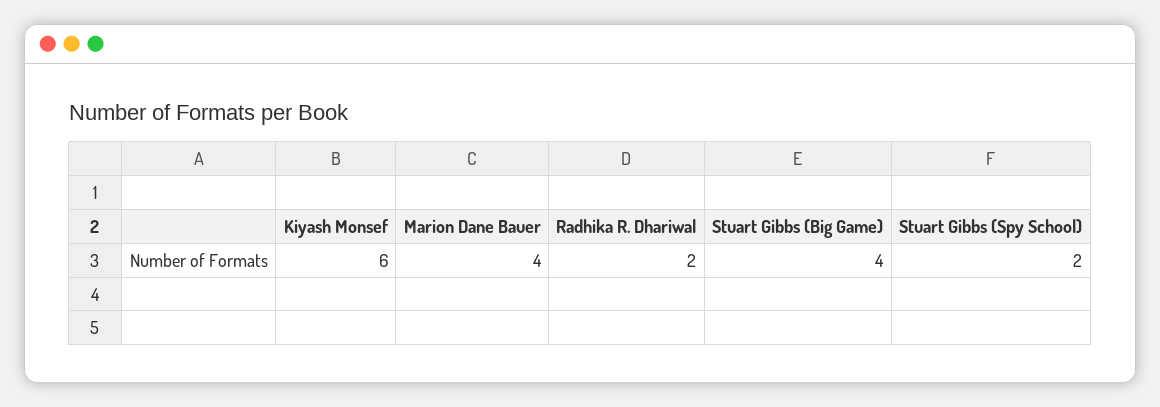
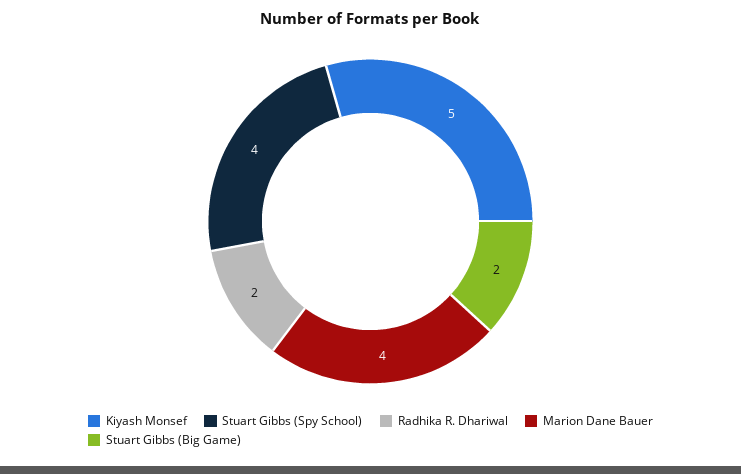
Kiyash Monsef: 6 -> 5
Stuart Gibbs (Big Game): 4 -> 2
Stuart Gibbs (Spy School): 2 -> 4

